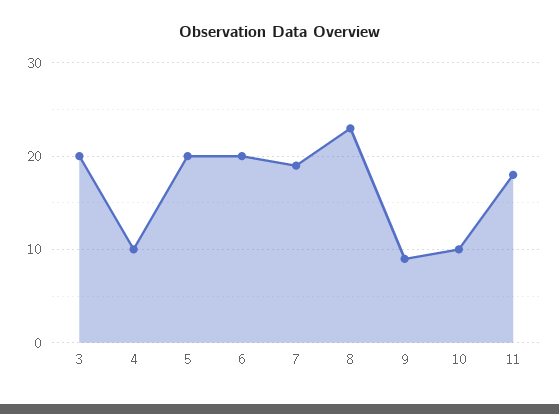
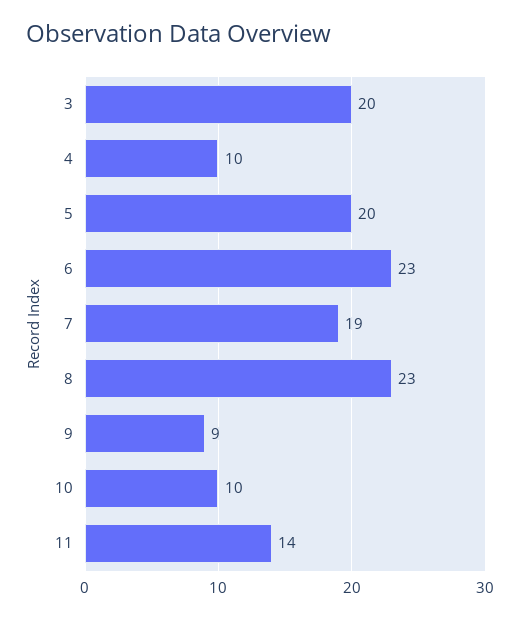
6: 20 -> 23
11: 18 -> 14

